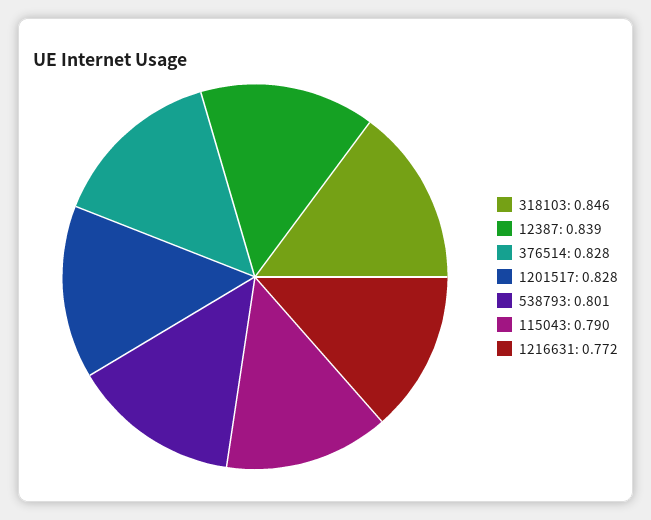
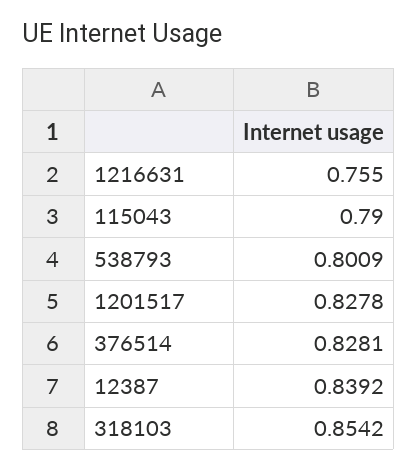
318103: 0.846 -> 0.8542
1216631: 0.772 -> 0.755

